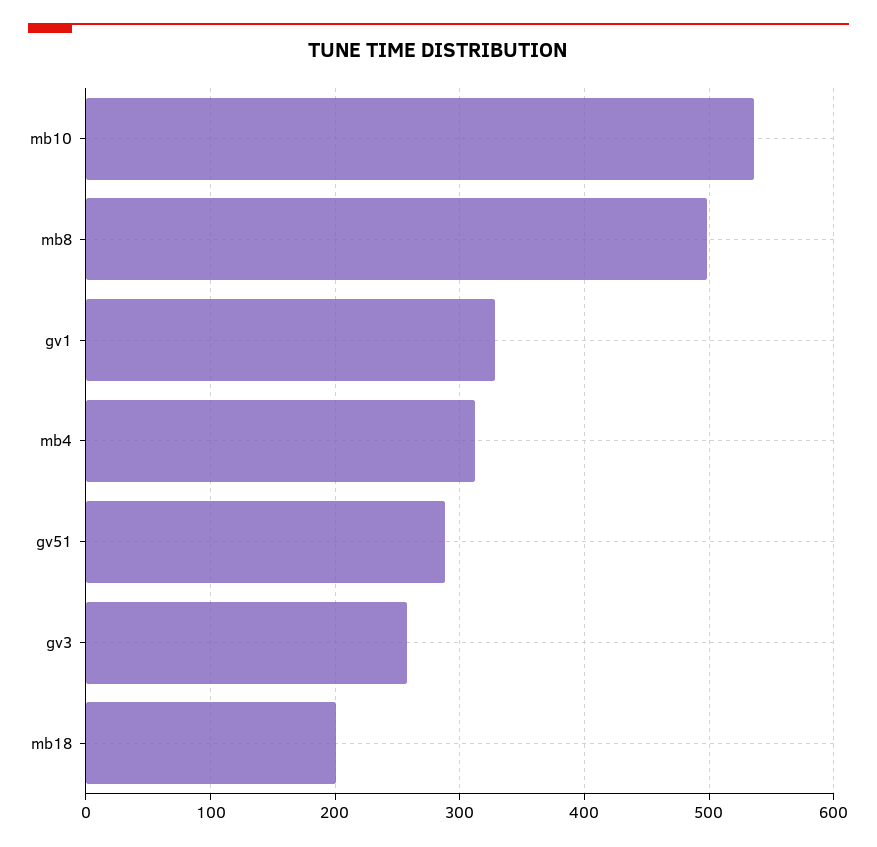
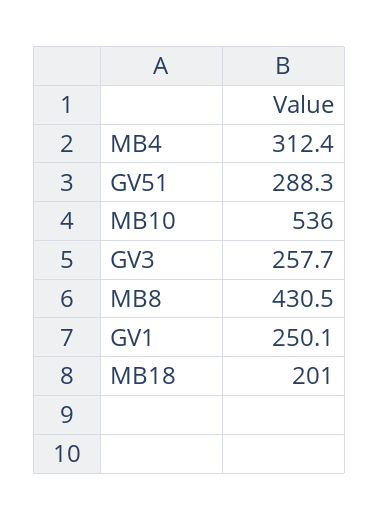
mb8: 500 -> 430.5
gv1: 330 -> 250.1

